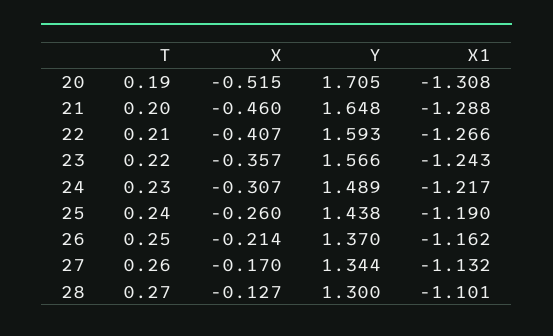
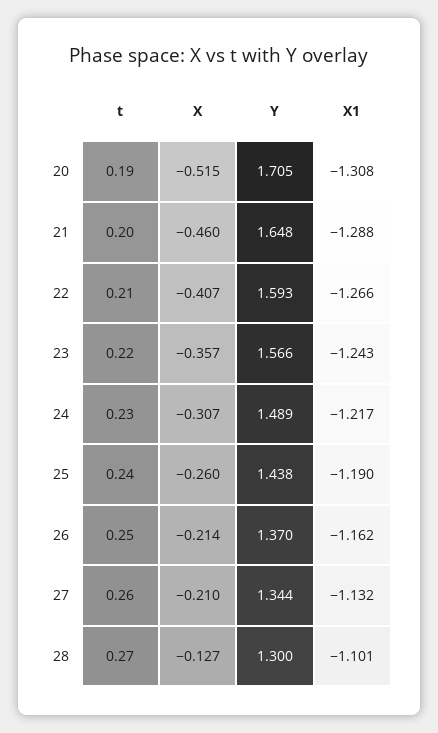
X, 27: -0.17 -> -0.21

